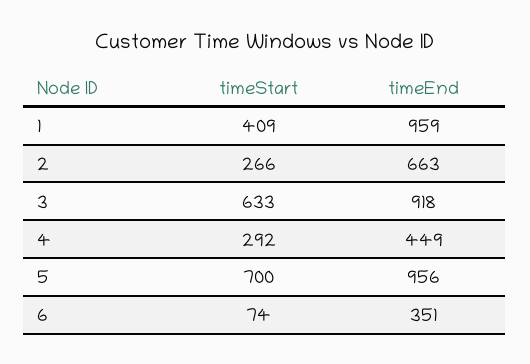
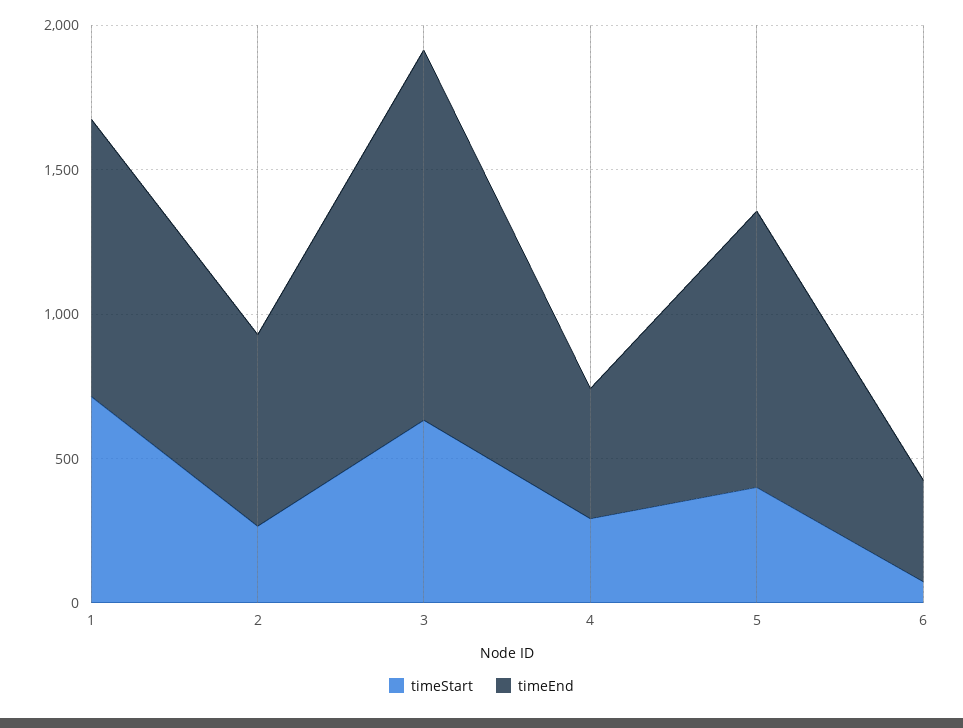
timeStart, 1: 409 -> 700
timeEnd, 3: 918 -> 1300
timeStart, 5: 700 -> 400

